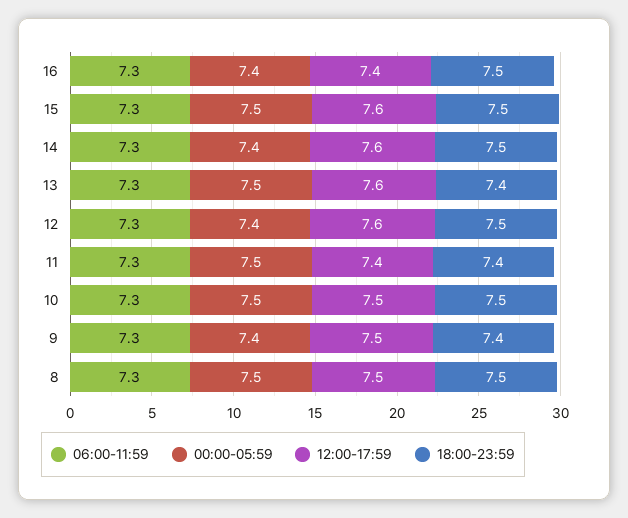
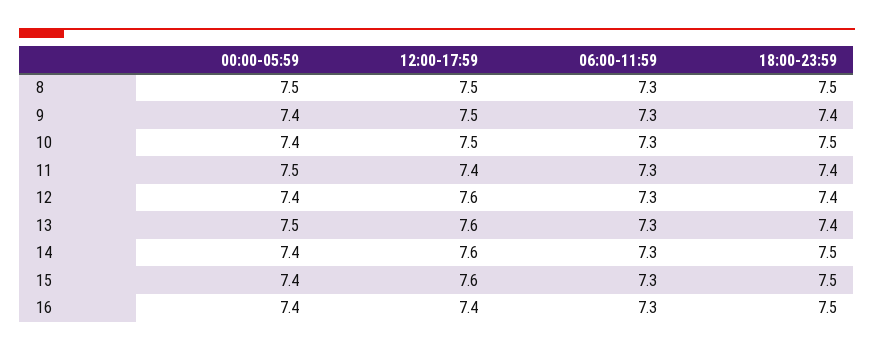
00:00-05:59, 15: 7.5 -> 7.4
18:00-23:59, 12: 7.5 -> 7.4
00:00-05:59, 10: 7.5 -> 7.4

